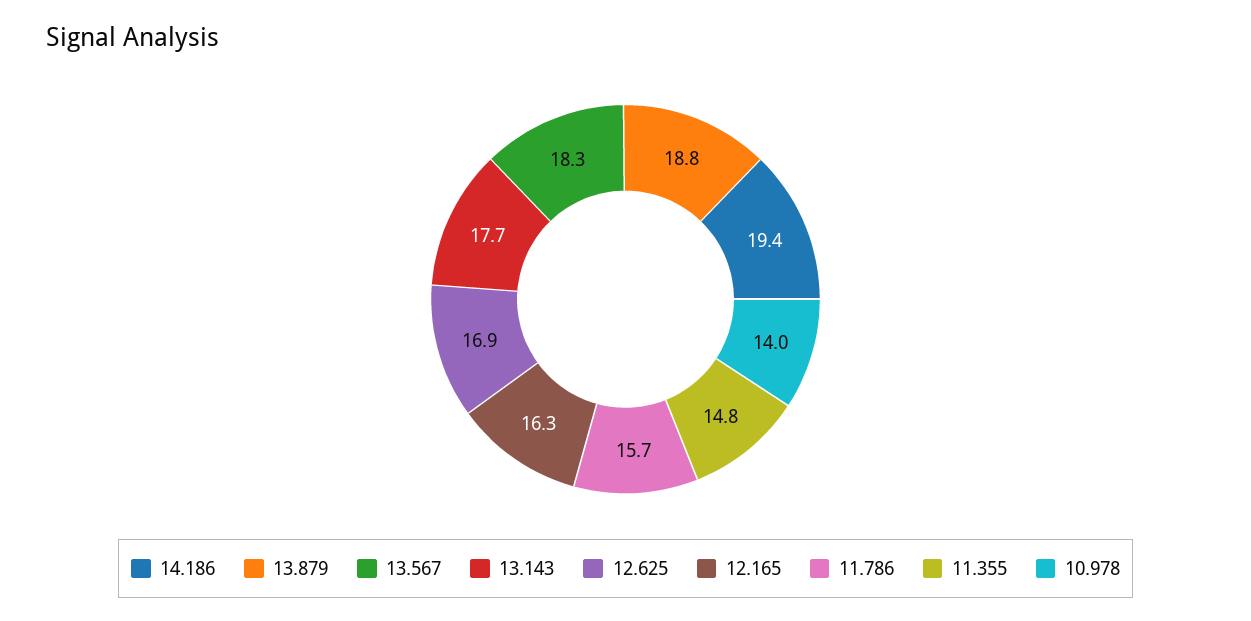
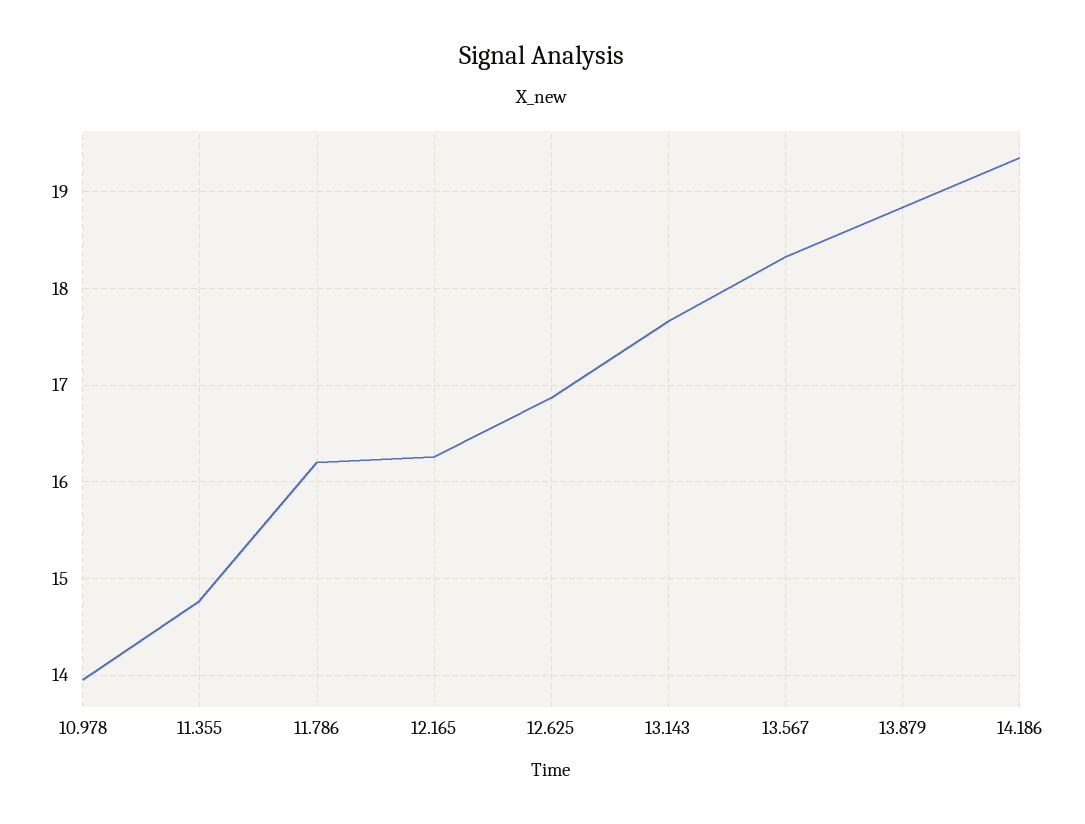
11.786: 15.7 -> 16.2

